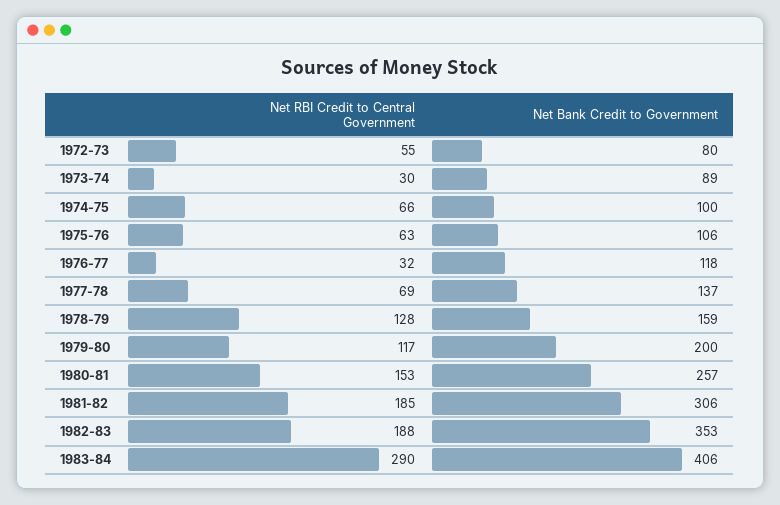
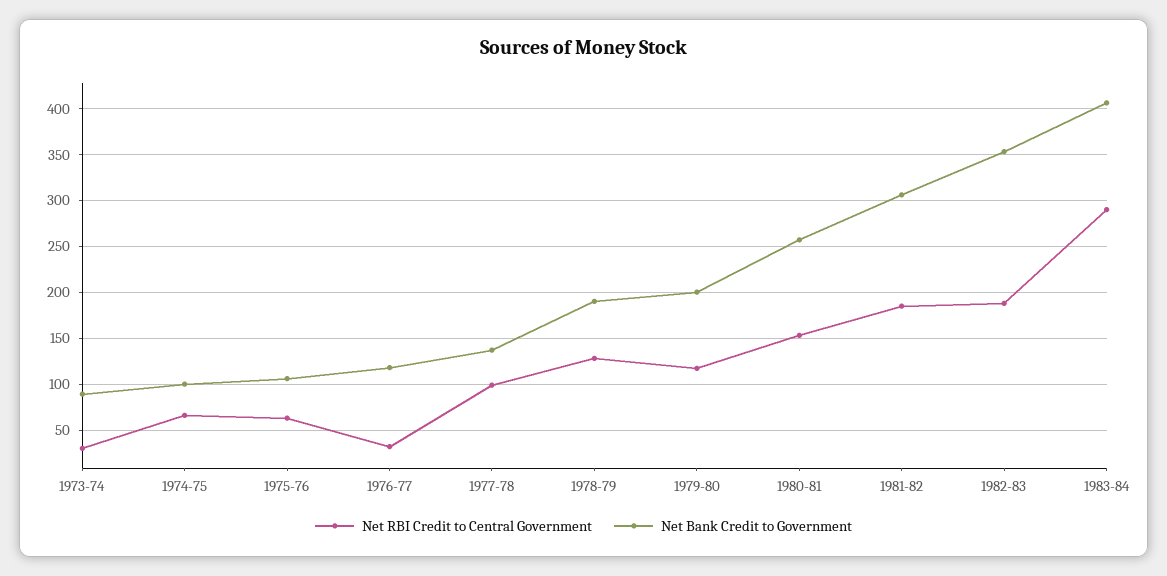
Net RBI Credit to Central Government, 1972-73: 55 -> none
Net Bank Credit to Government, 1972-73: 80 -> none
Net RBI Credit to Central Government, 1977-78: 69 -> 100
Net Bank Credit to Government, 1978-79: 159 -> 190

